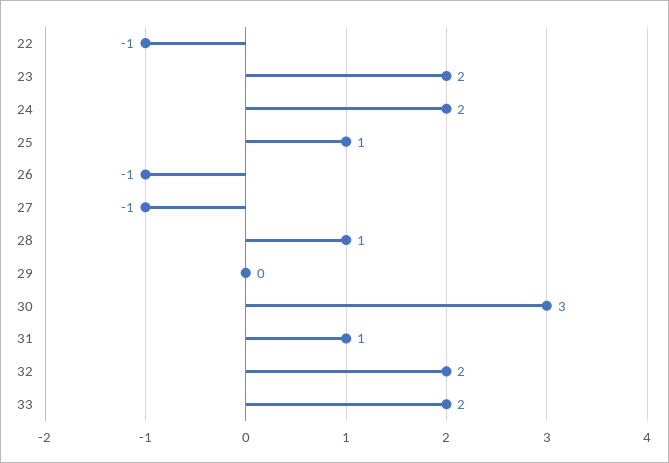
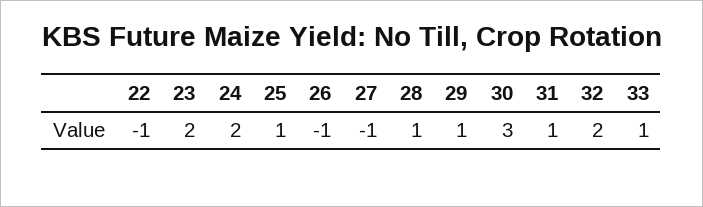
29: 0 -> 1
33: 2 -> 1

